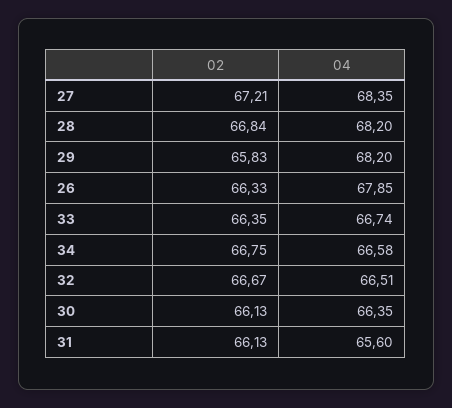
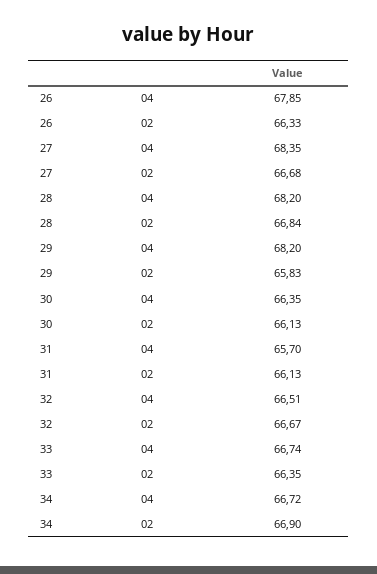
02, 27: 67.21 -> 66.68
02, 34: 66.75 -> 66.9
04, 34: 66.58 -> 66.72
04, 31: 65.6 -> 65.7

